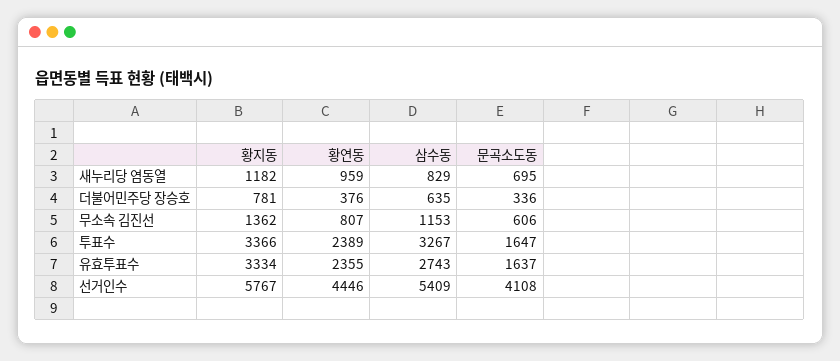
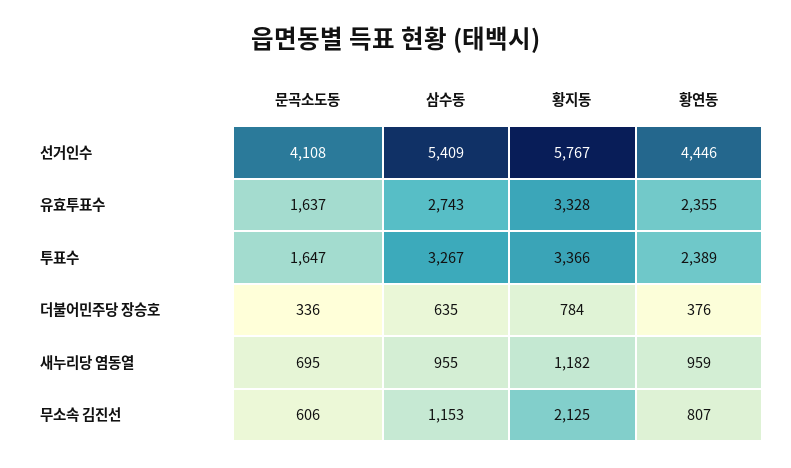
삼수동, 새누리당 염동열: 829 -> 955
황지동, 더불어민주당 장승호: 781 -> 784
황지동, 무소속 김진선: 1362 -> 2125
황지동, 유효투표수: 3334 -> 3328

